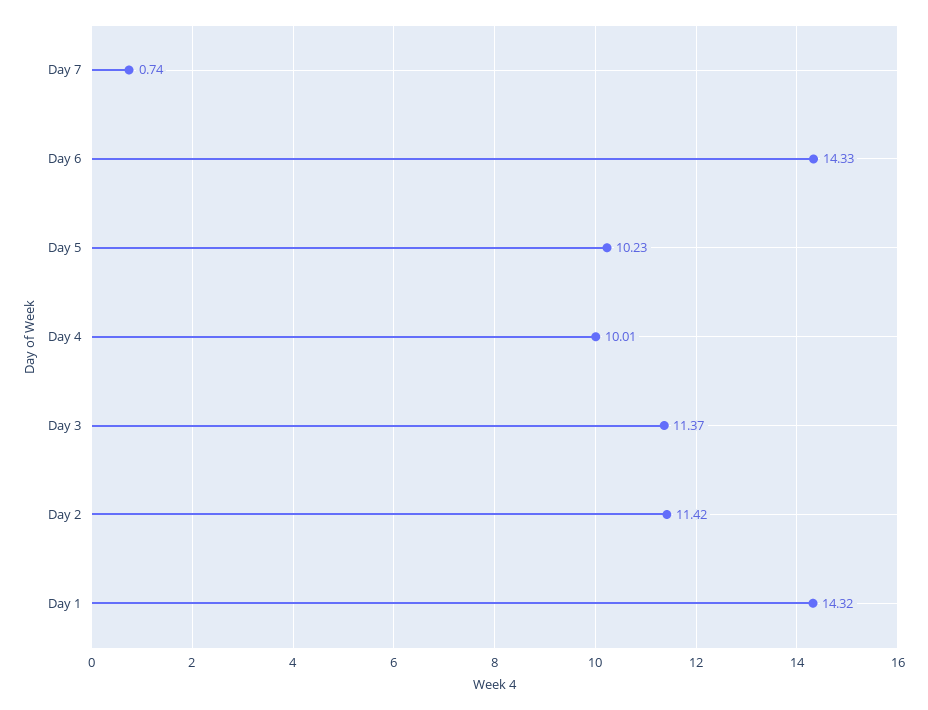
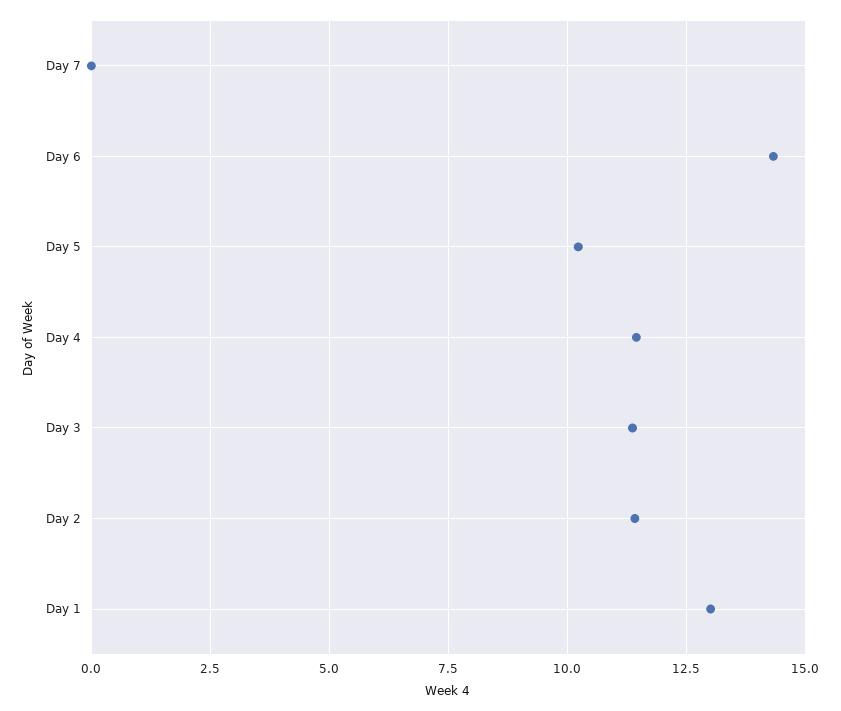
Day 7: 0.74 -> 0
Day 4: 10.01 -> 11.5
Day 1: 14.32 -> 13

